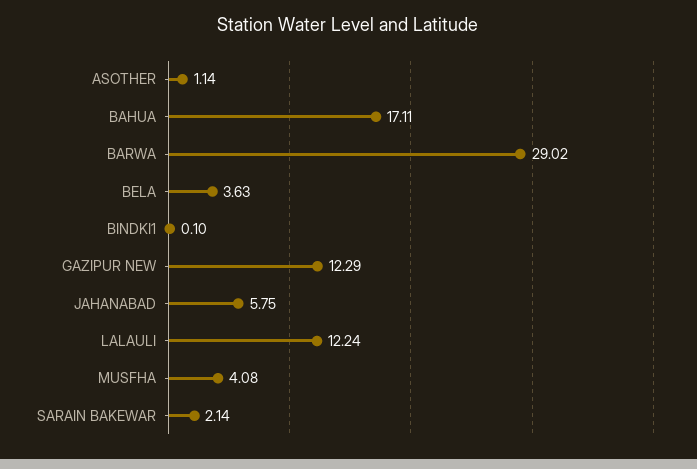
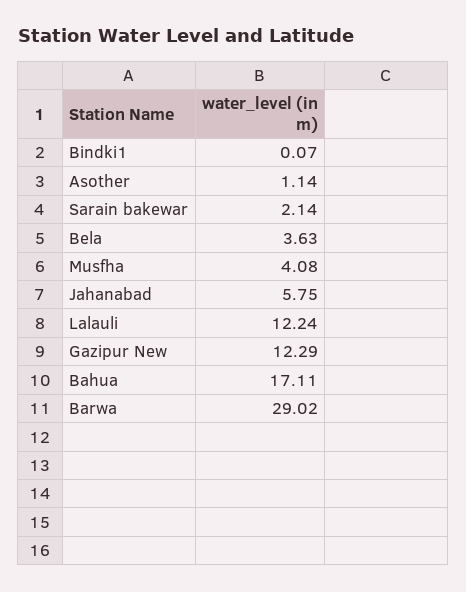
BINDKI1: 0.1 -> 0.07

